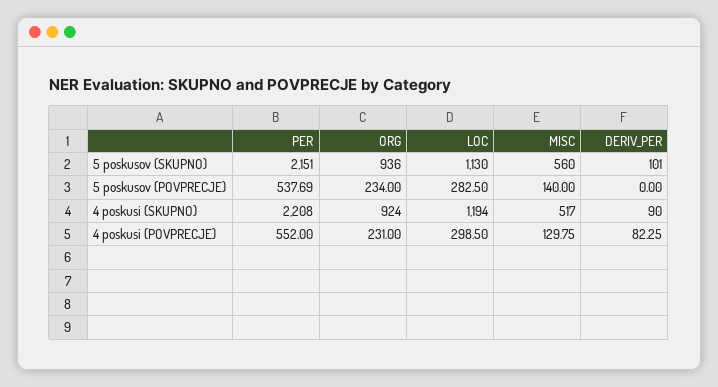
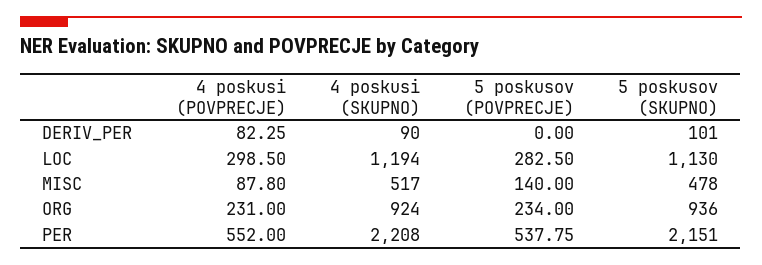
MISC, 5 poskusov (SKUPNO): 560 -> 478
PER, 5 poskusov (POVPRECJE): 537.69 -> 537.75
MISC, 4 poskusi (POVPRECJE): 129.75 -> 87.8

